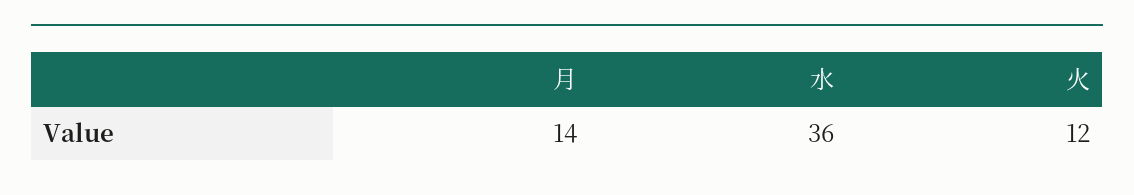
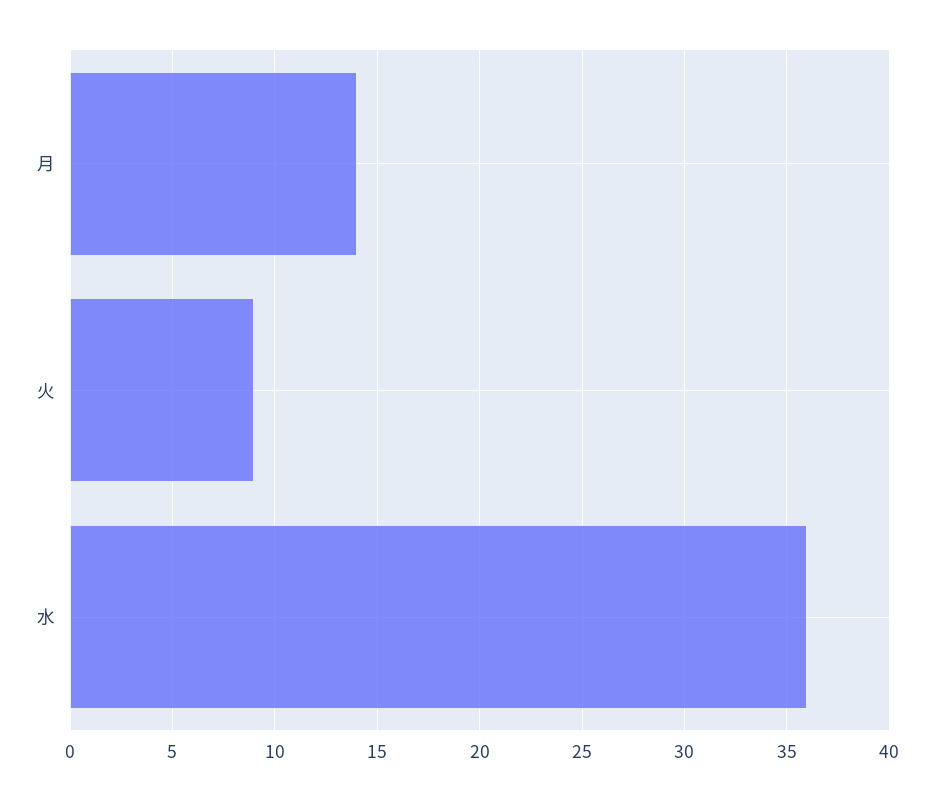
火: 12 -> 9

